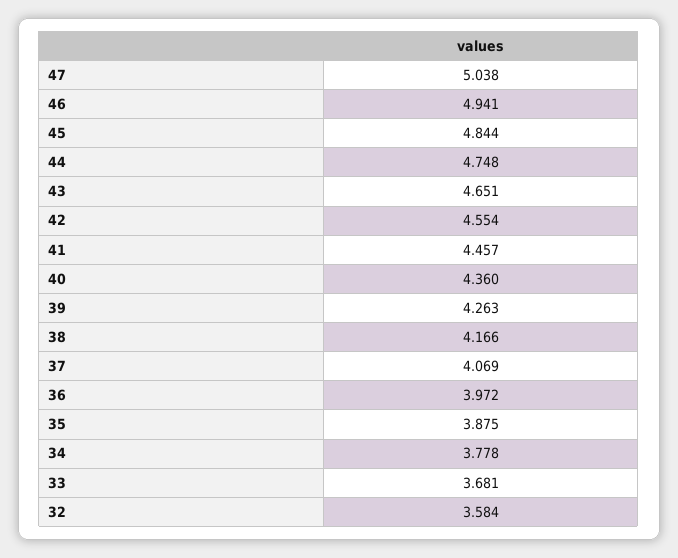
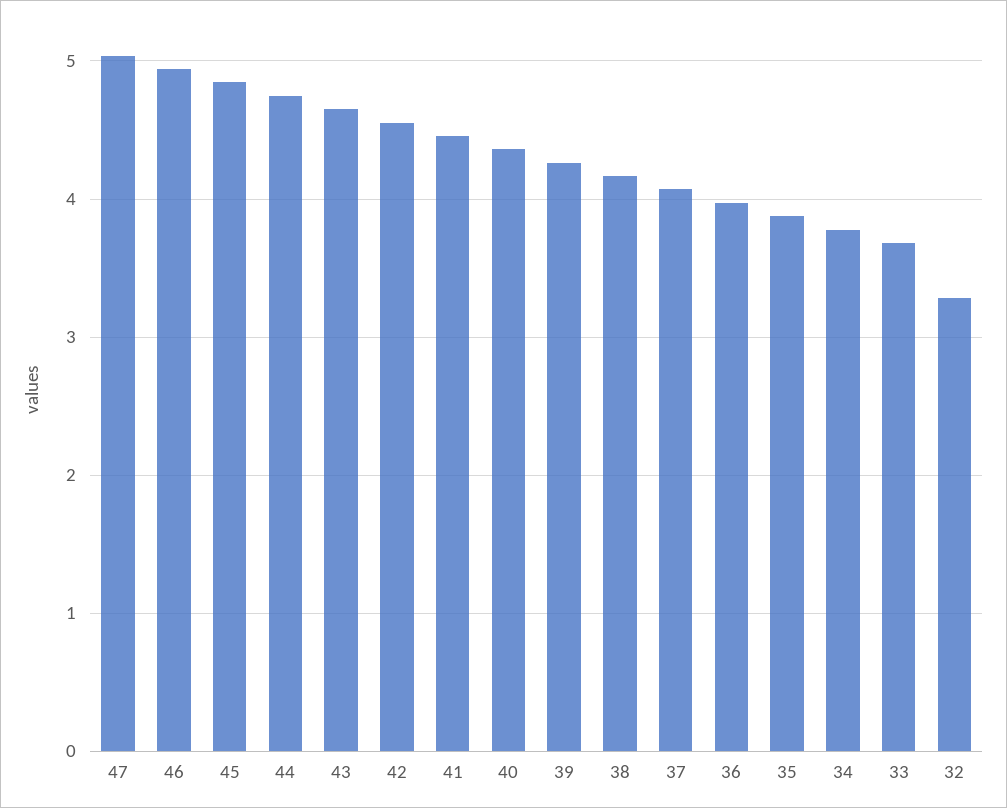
32: 3.584 -> 3.3

